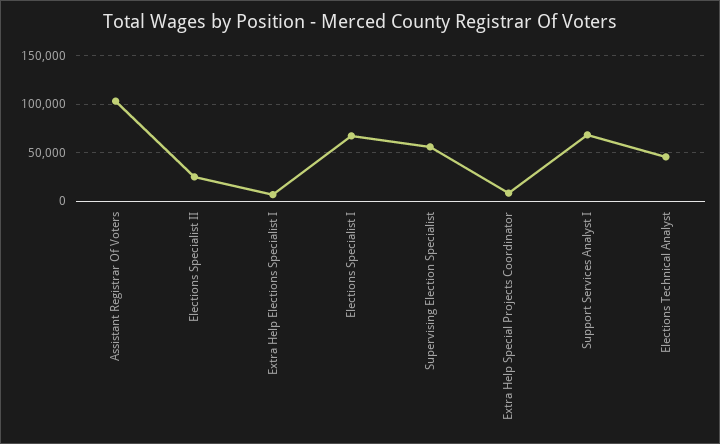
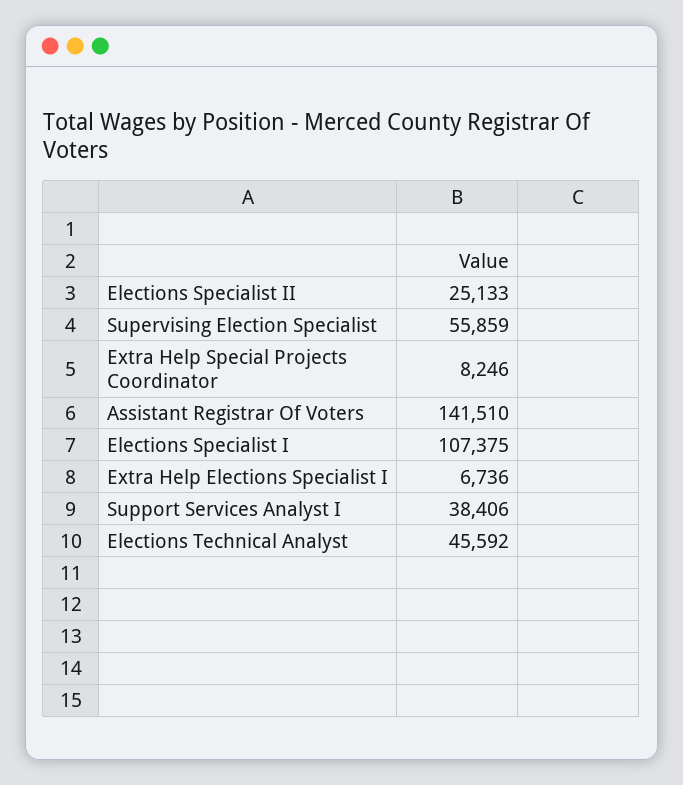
Assistant Registrar Of Voters: 100000 -> 141510
Elections Specialist I: 70000 -> 107375
Support Services Analyst I: 70000 -> 38406

